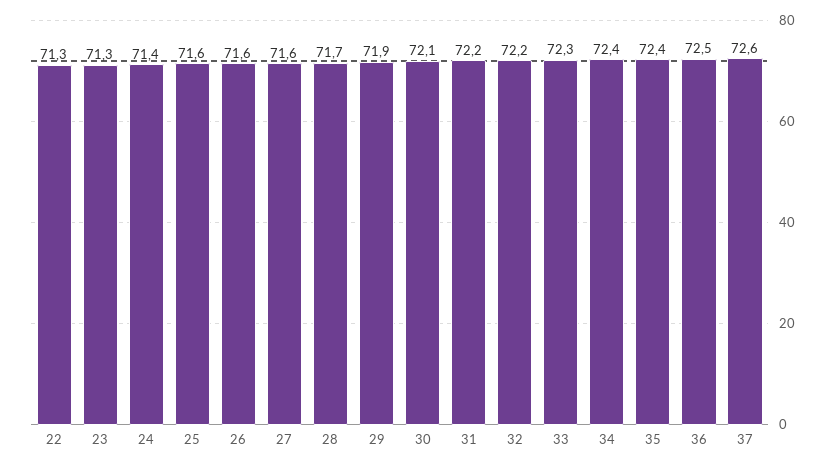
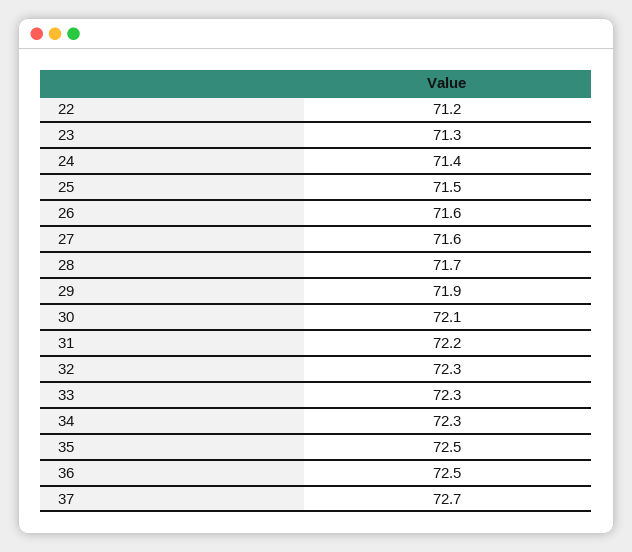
22: 71.3 -> 71.2
25: 71.6 -> 71.5
32: 72.2 -> 72.3
34: 72.4 -> 72.3
35: 72.4 -> 72.5
37: 72.6 -> 72.7

